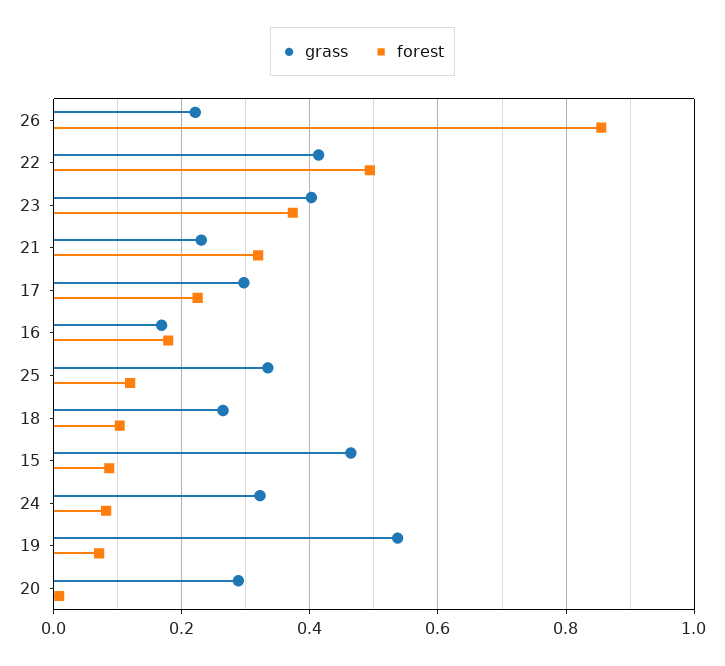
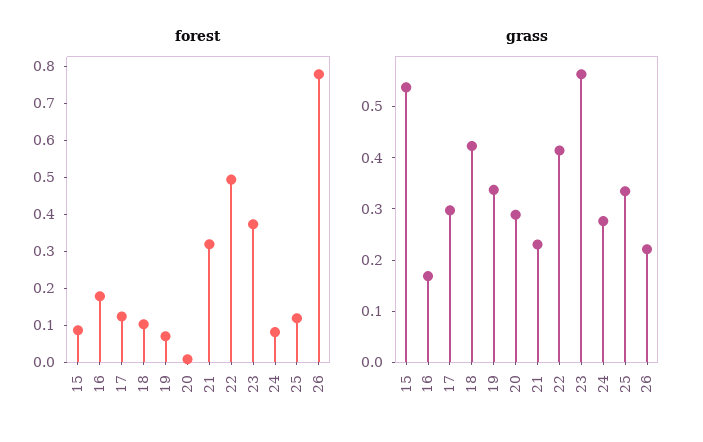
forest, 26: 0.86 -> 0.775
grass, 23: 0.4 -> 0.56
forest, 17: 0.22 -> 0.125
grass, 18: 0.26 -> 0.42
grass, 15: 0.46 -> 0.54
grass, 24: 0.32 -> 0.28
grass, 19: 0.54 -> 0.34

